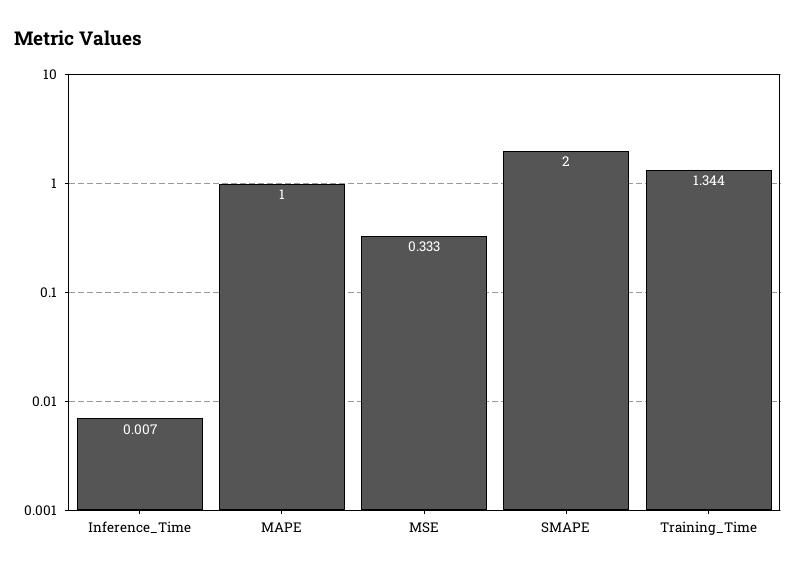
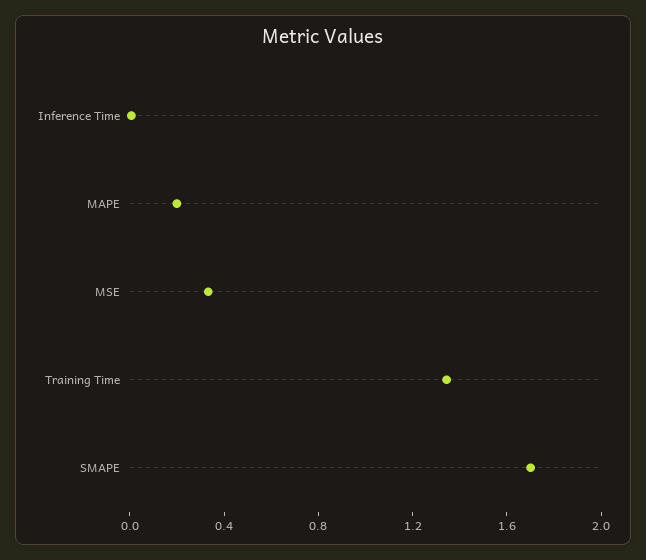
MAPE: 1 -> 0.2
SMAPE: 2 -> 1.7

